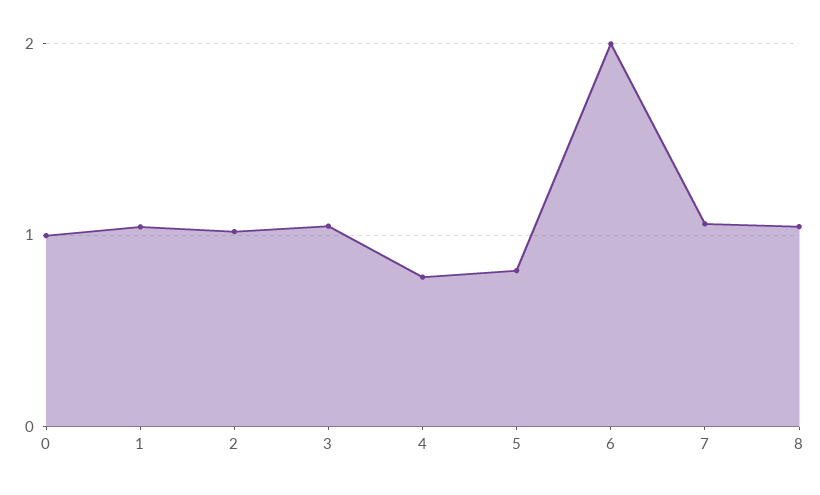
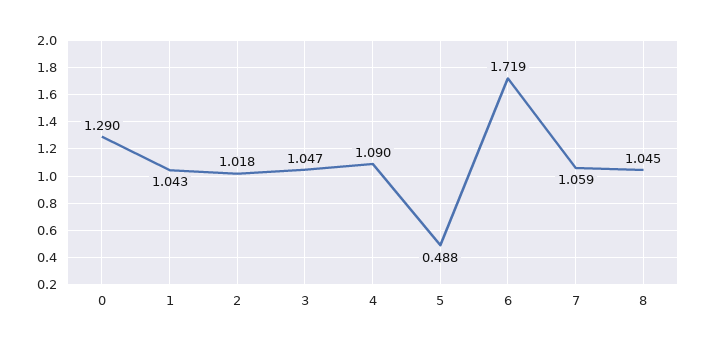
0: 1 -> 1.29
4: 0.8 -> 1.09
5: 0.8 -> 0.488
6: 2 -> 1.719

